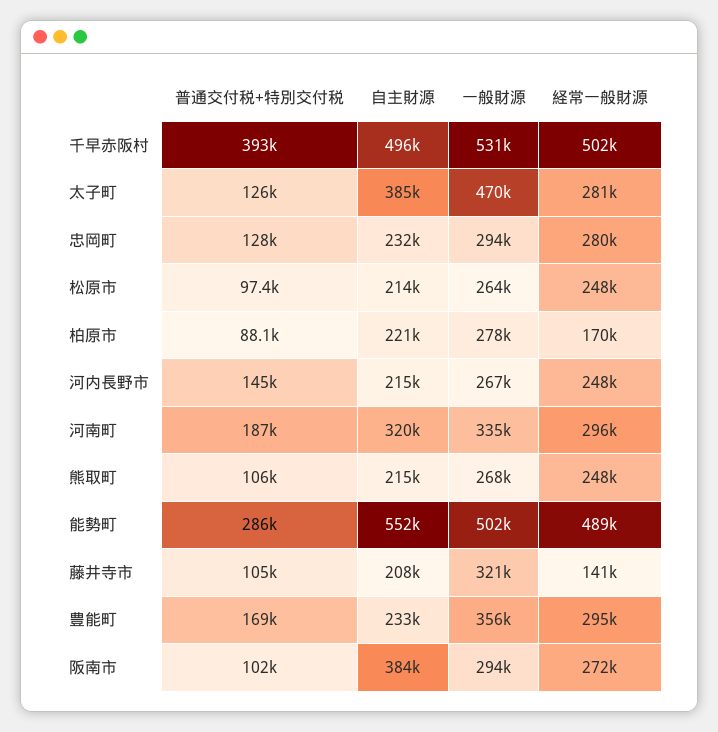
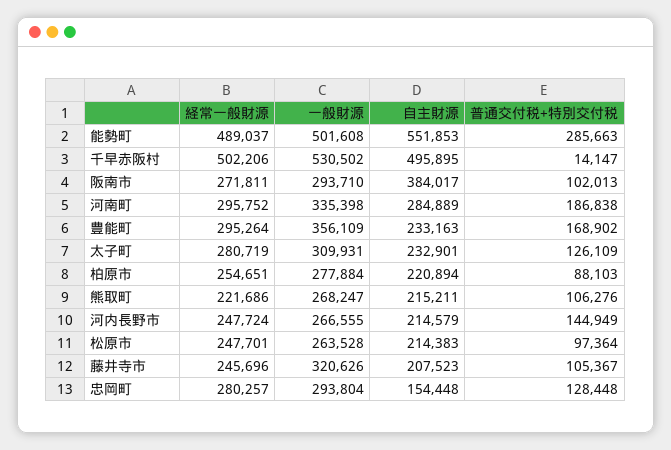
普通交付税+特別交付税, 千早赤阪村: 393000 -> 14147
自主財源, 太子町: 385000 -> 232901
一般財源, 太子町: 470000 -> 309931
自主財源, 忠岡町: 232000 -> 154448
経常一般財源, 柏原市: 170000 -> 254651
自主財源, 河南町: 320000 -> 284889
経常一般財源, 熊取町: 248000 -> 221686
経常一般財源, 藤井寺市: 141000 -> 245696

